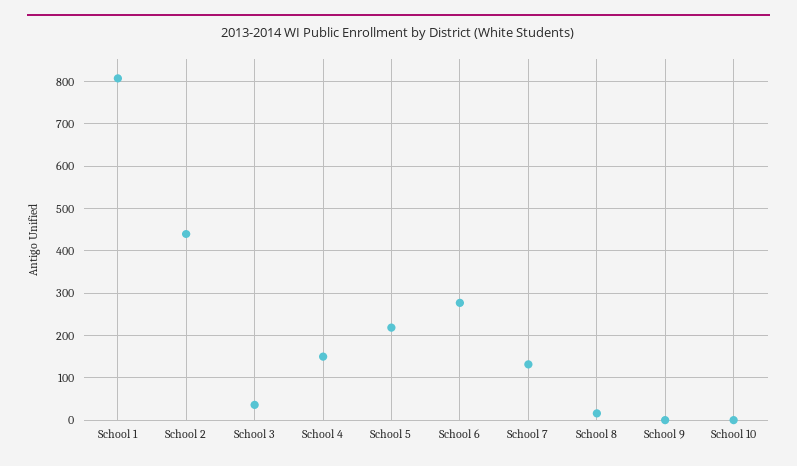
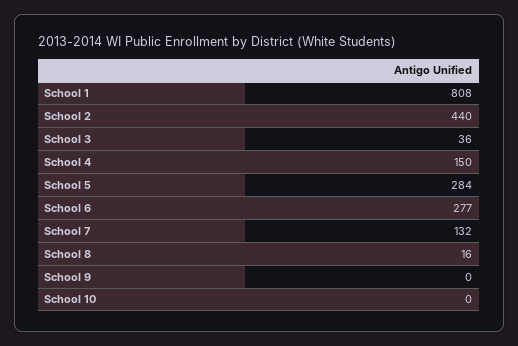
School 5: 220 -> 284

